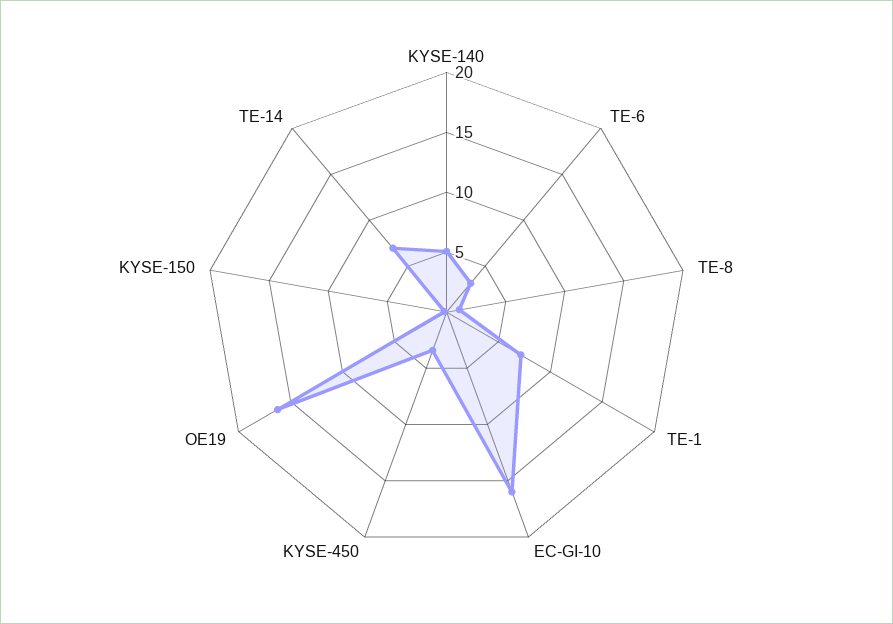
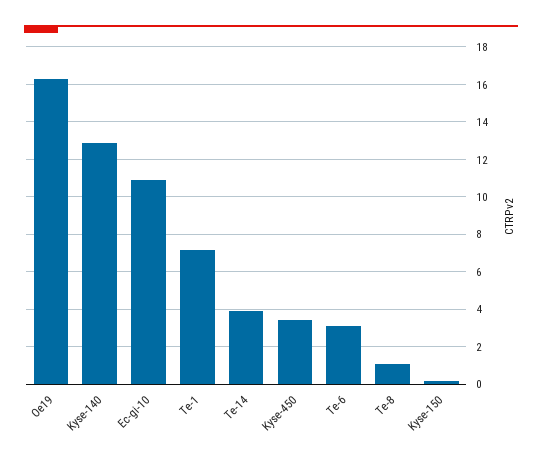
KYSE-140: 5 -> 13
EC-GI-10: 16 -> 11
TE-14: 7 -> 4

